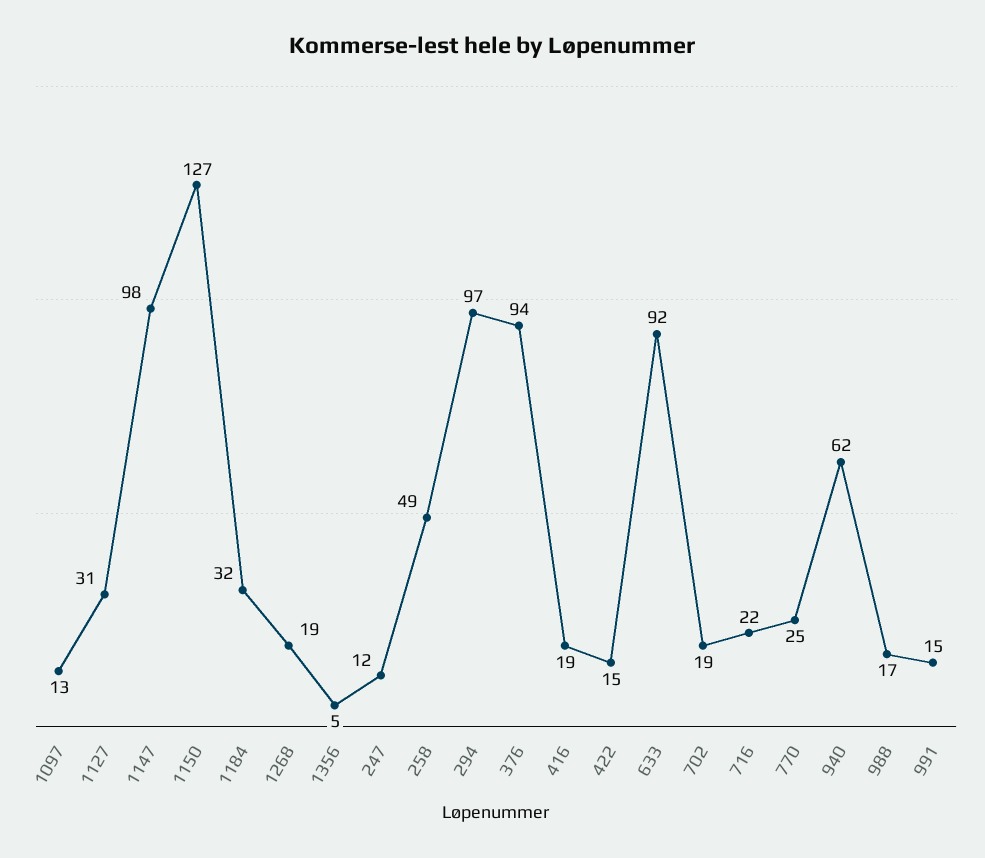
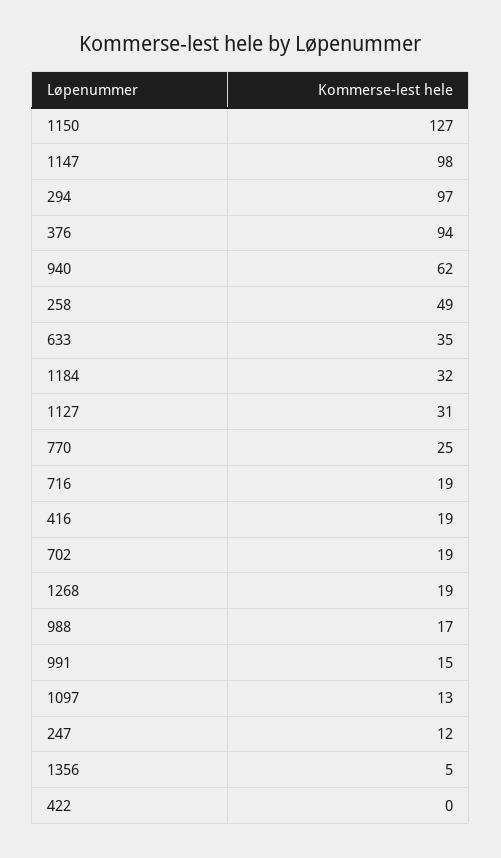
422: 15 -> 0
633: 92 -> 35
716: 22 -> 19

